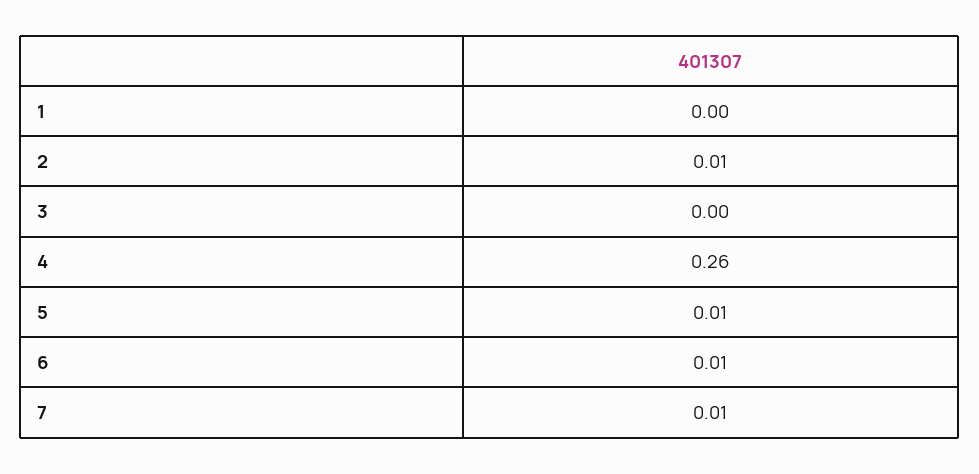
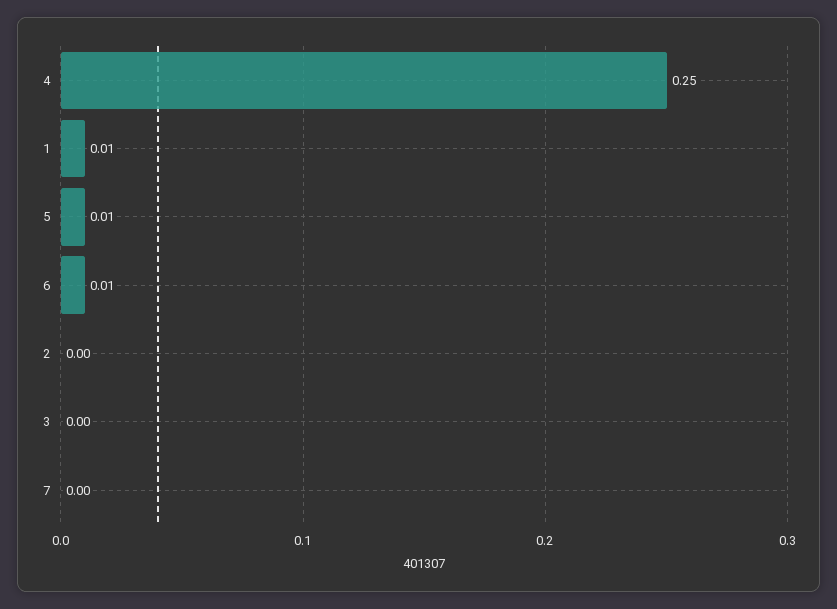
1: 0 -> 0.01
2: 0.01 -> 0
4: 0.26 -> 0.25
7: 0.01 -> 0

